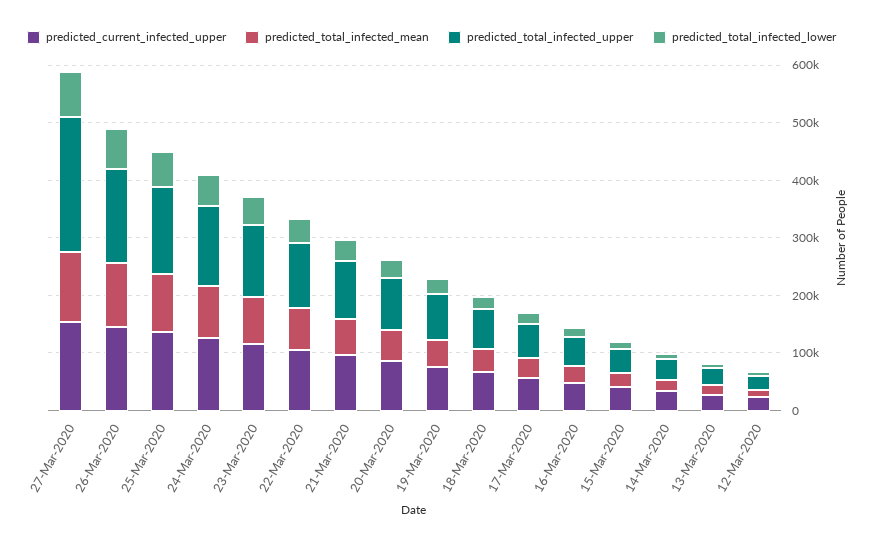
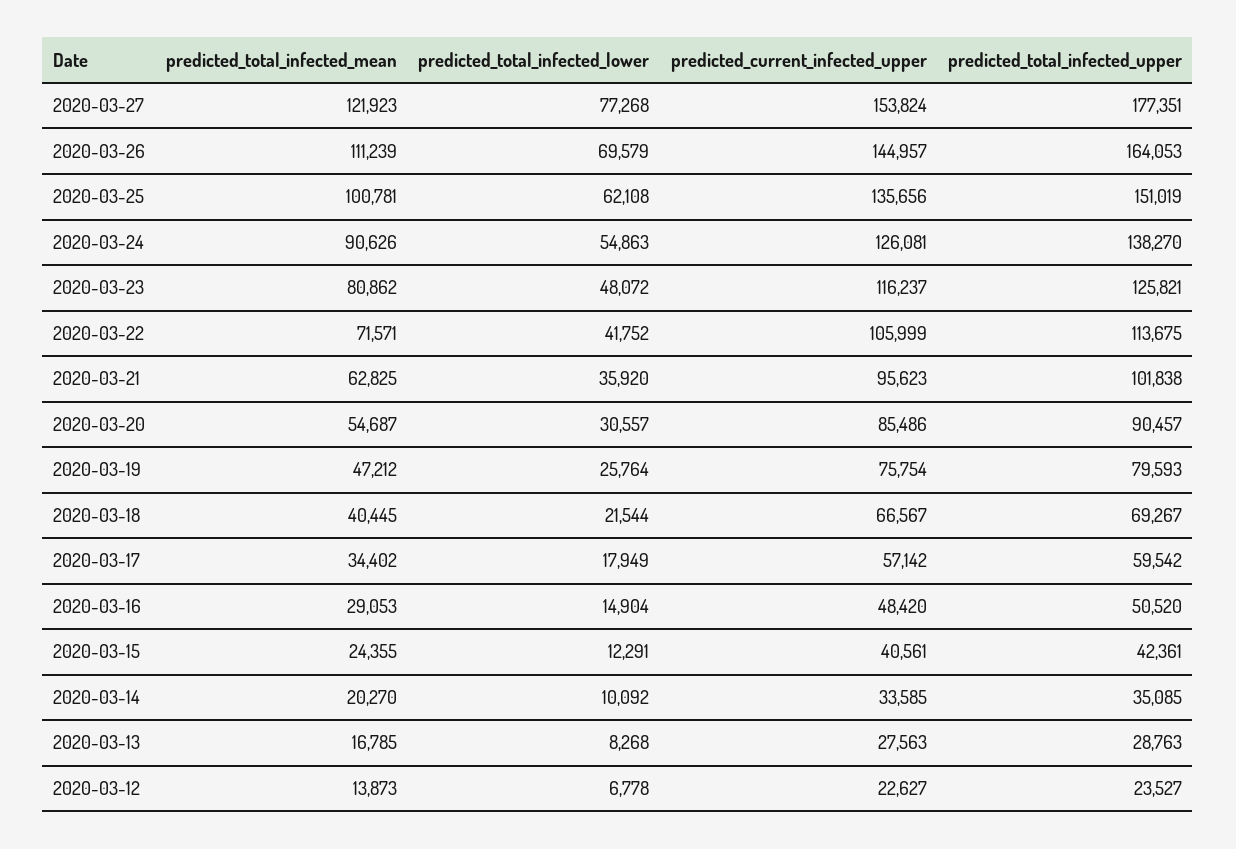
predicted_total_infected_upper, 27-Mar-2020: 240000 -> 177351

